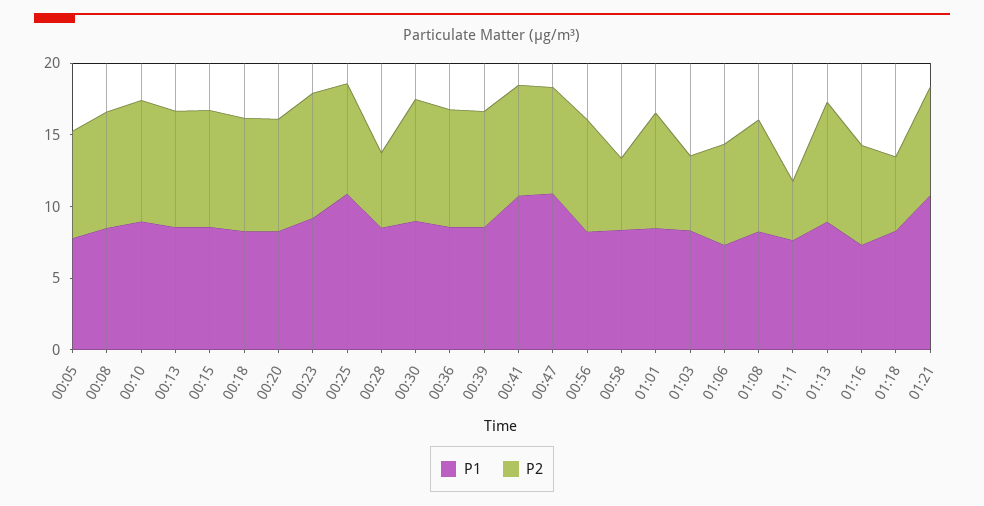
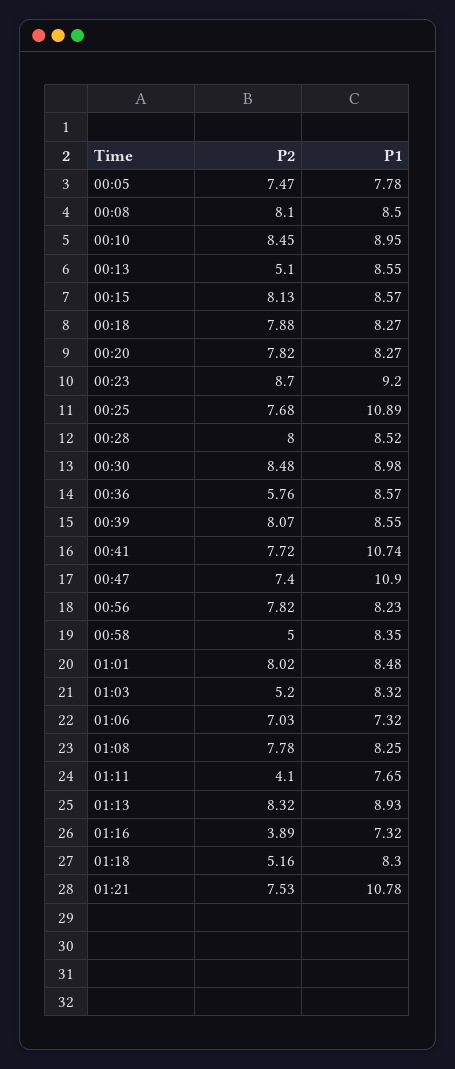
P2, 00:13: 8 -> 5.1
P2, 00:28: 5 -> 8
P2, 00:36: 8 -> 5.76
P2, 01:16: 7 -> 3.89

